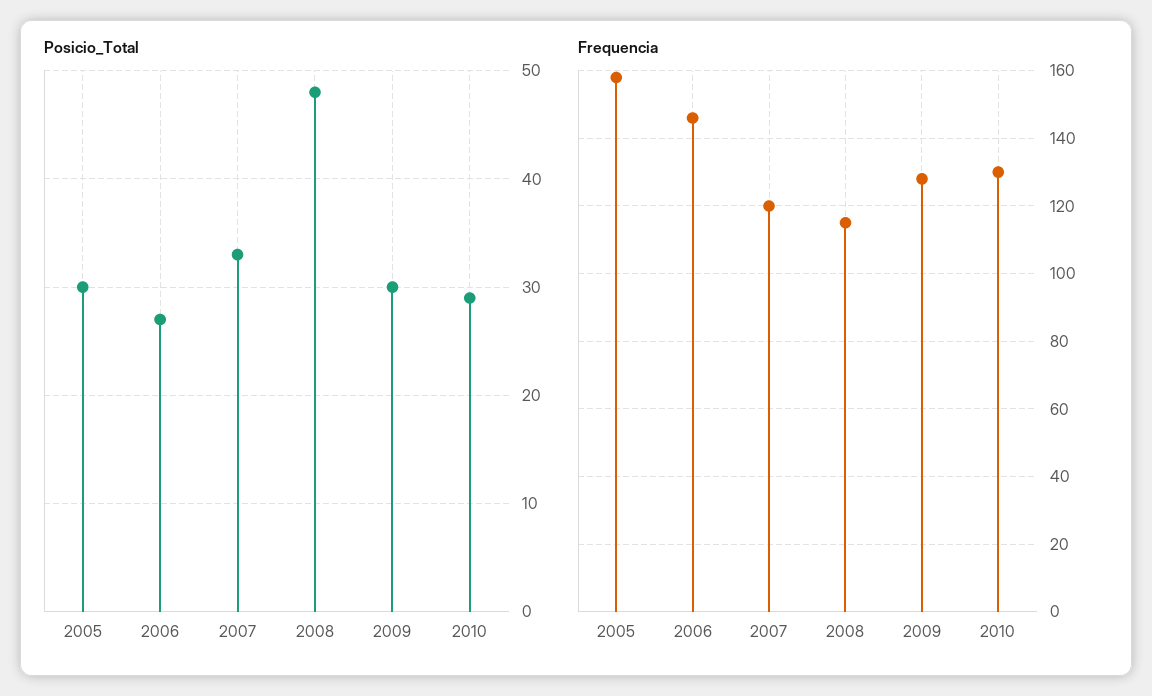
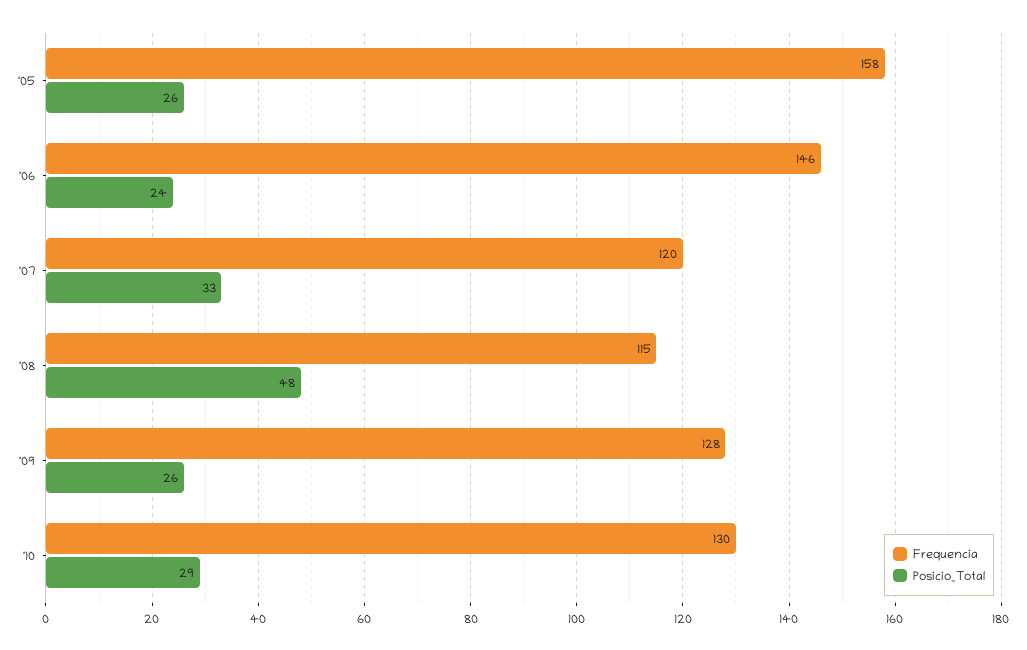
Posicio_Total, 2005: 30 -> 26
Posicio_Total, 2006: 27 -> 24
Posicio_Total, 2009: 30 -> 26

